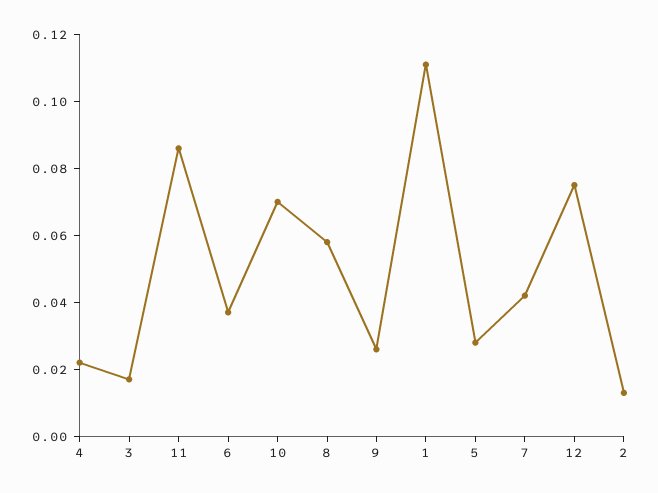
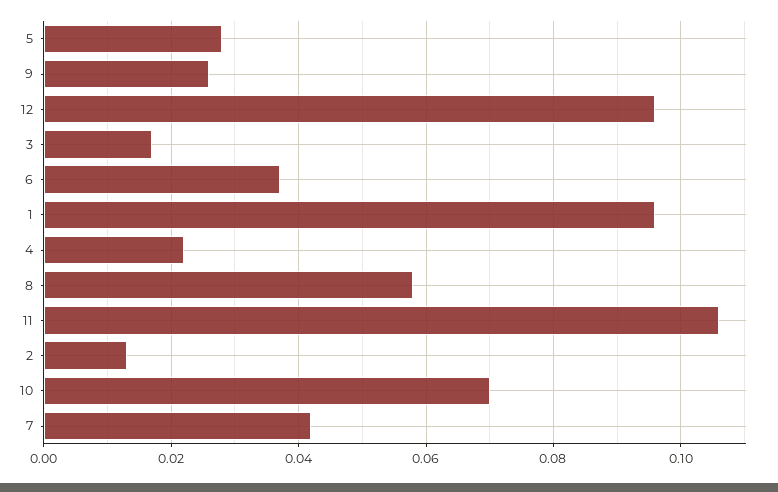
11: 0.085 -> 0.105
1: 0.11 -> 0.095
12: 0.075 -> 0.095

